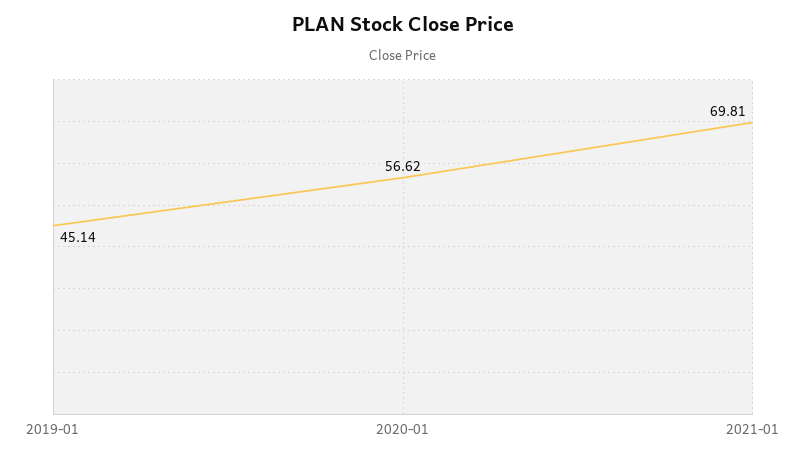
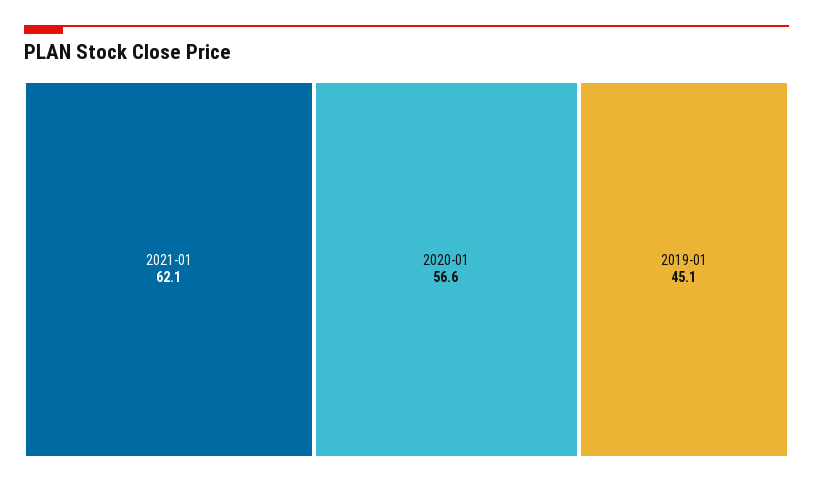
2021-01: 69.81 -> 62.1

